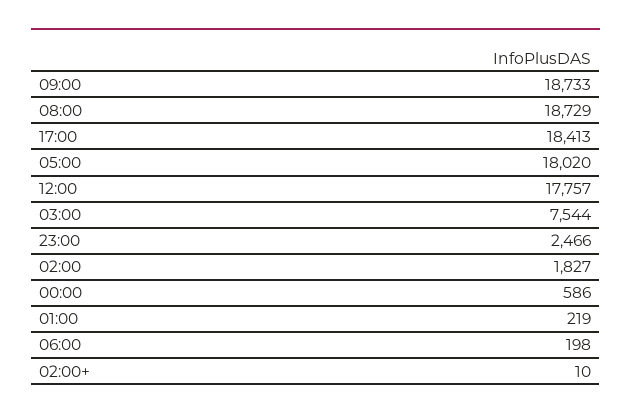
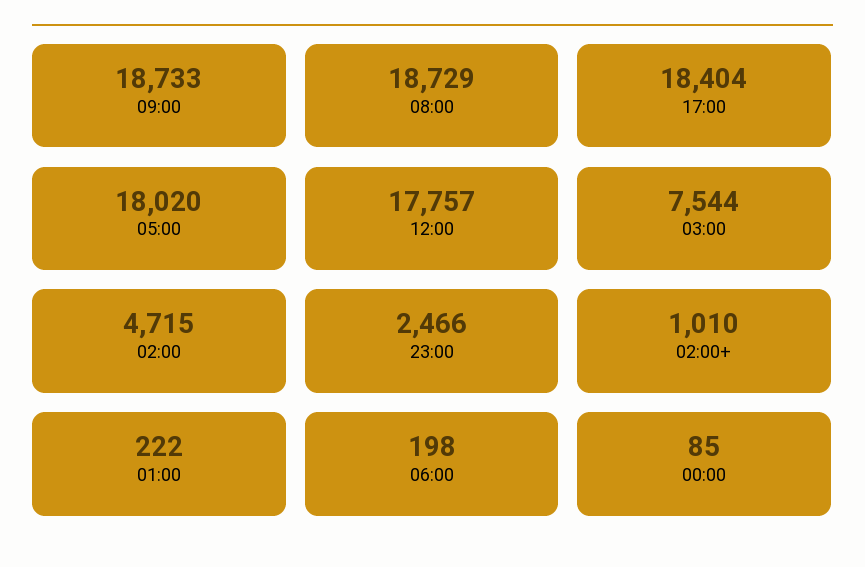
17:00: 18413 -> 18404
02:00: 1827 -> 4715
00:00: 586 -> 85
01:00: 219 -> 222
02:00+: 10 -> 1010

